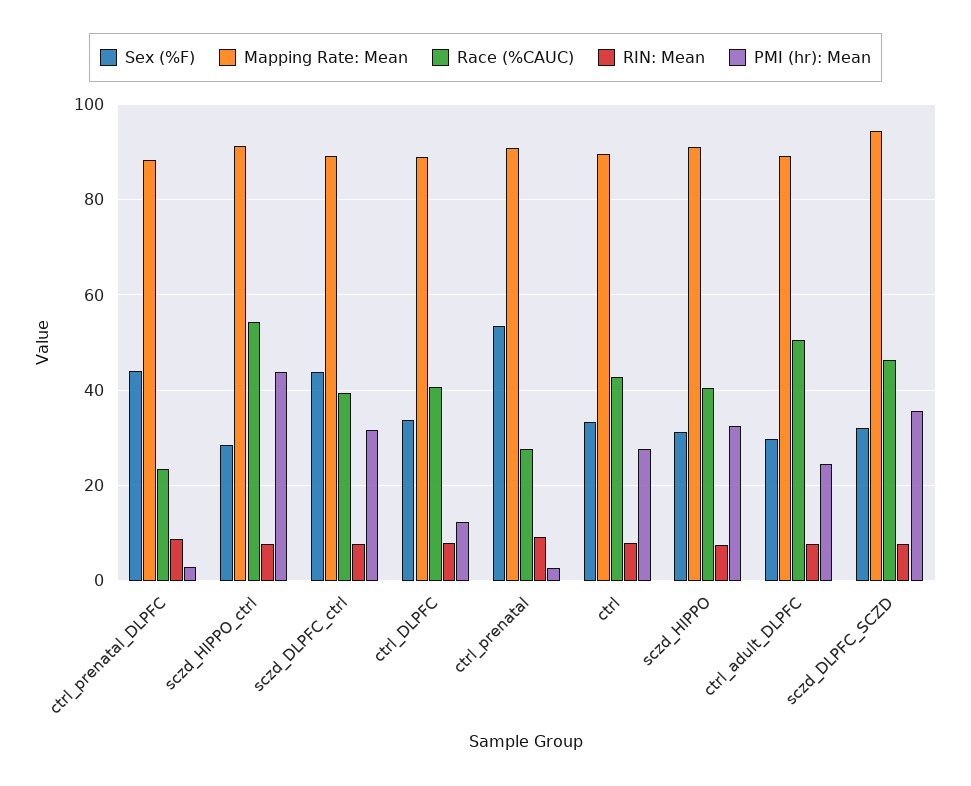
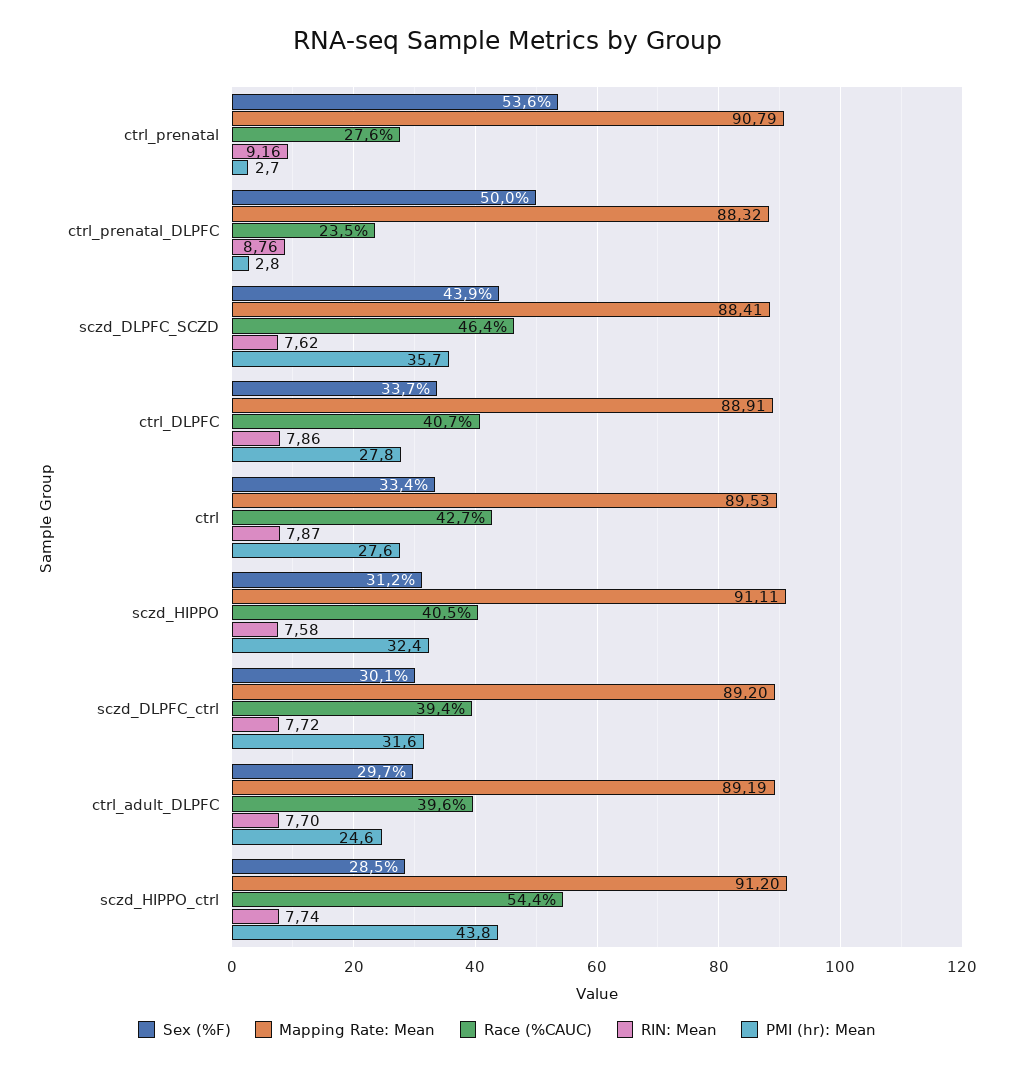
Sex (%F), ctrl_prenatal_DLPFC: 44 -> 50
Sex (%F), sczd_DLPFC_ctrl: 44 -> 30.1
PMI (hr): Mean, ctrl_DLPFC: 12 -> 27.8
Race (%CAUC), ctrl_adult_DLPFC: 50 -> 39.6
Sex (%F), sczd_DLPFC_SCZD: 32 -> 43.9
Mapping Rate: Mean, sczd_DLPFC_SCZD: 94 -> 88.41

